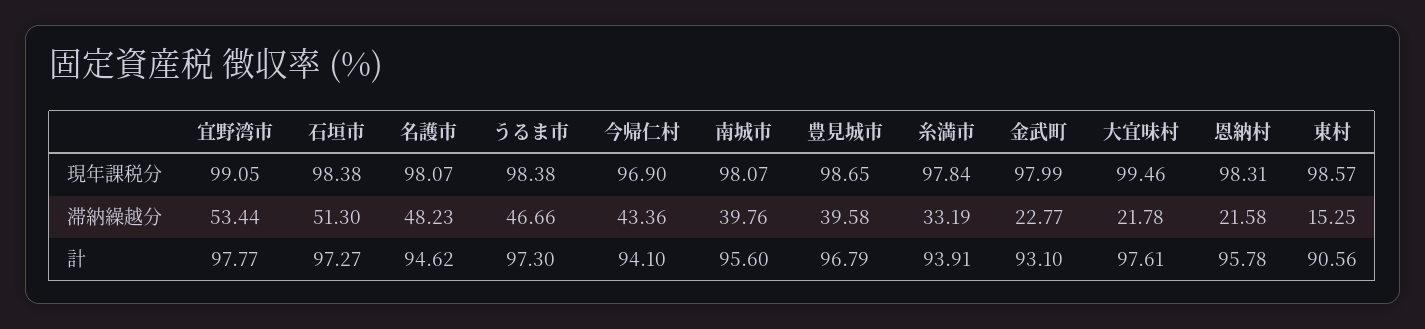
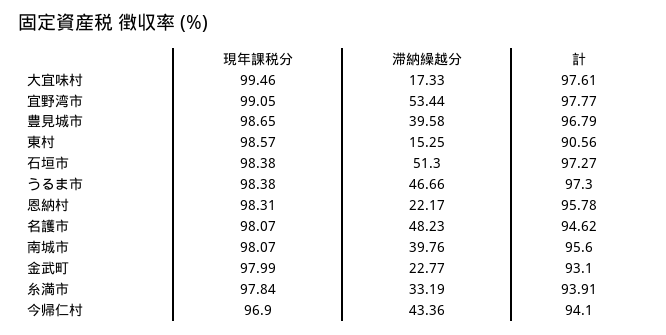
大宜味村, 滞納繰越分: 21.78 -> 17.33
恩納村, 滞納繰越分: 21.58 -> 22.17

